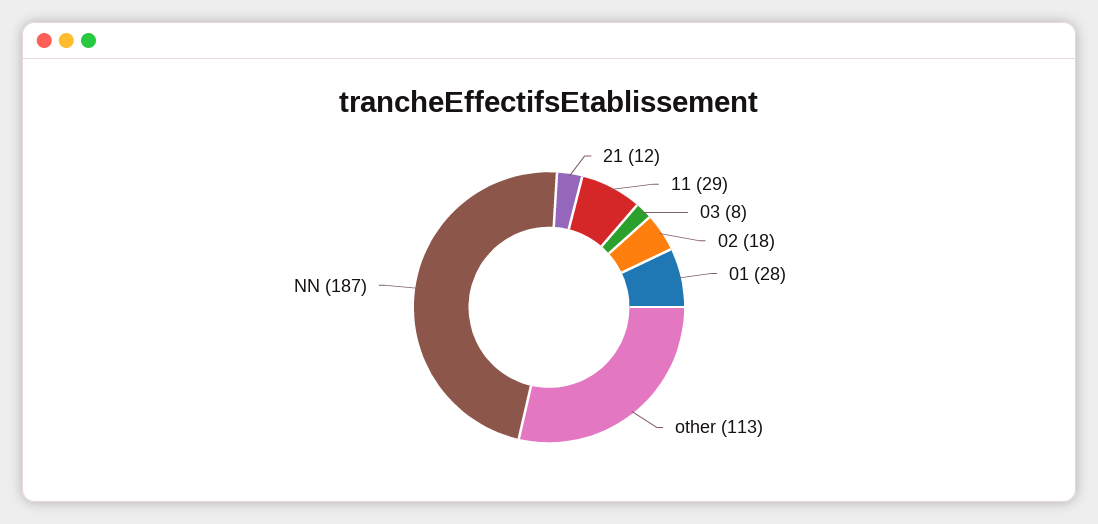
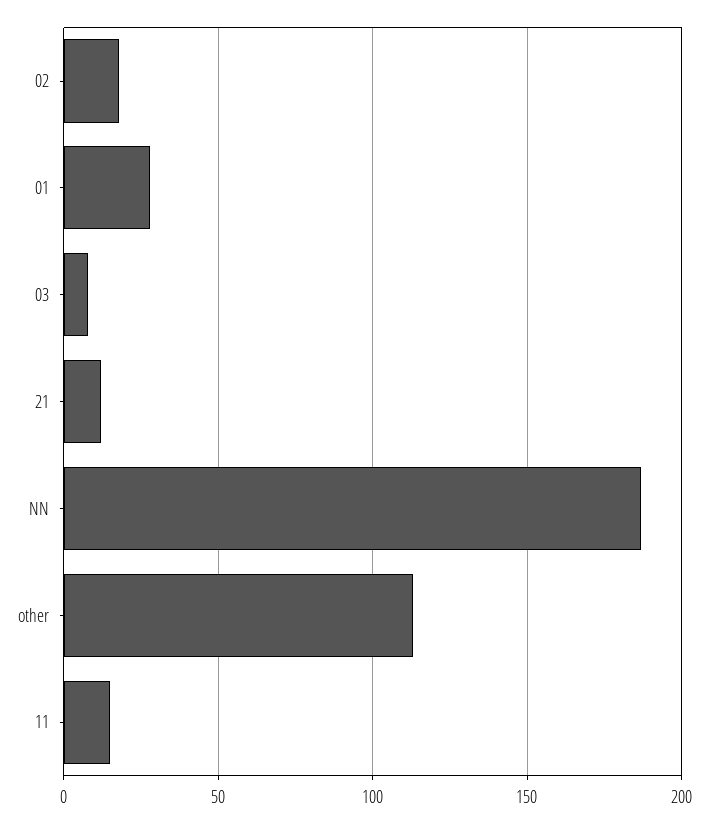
11: 29 -> 15

